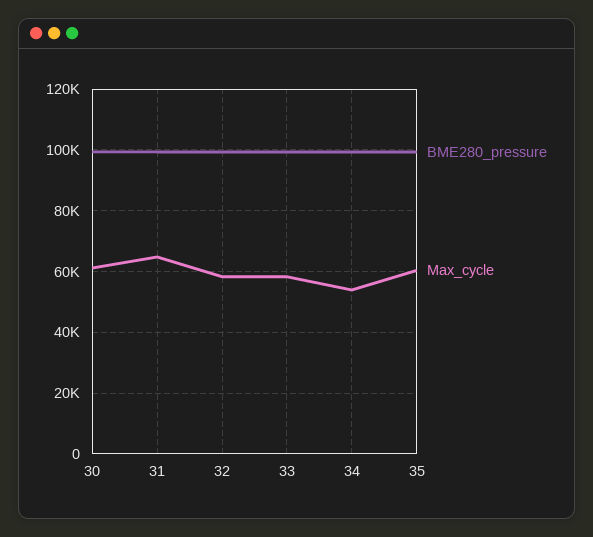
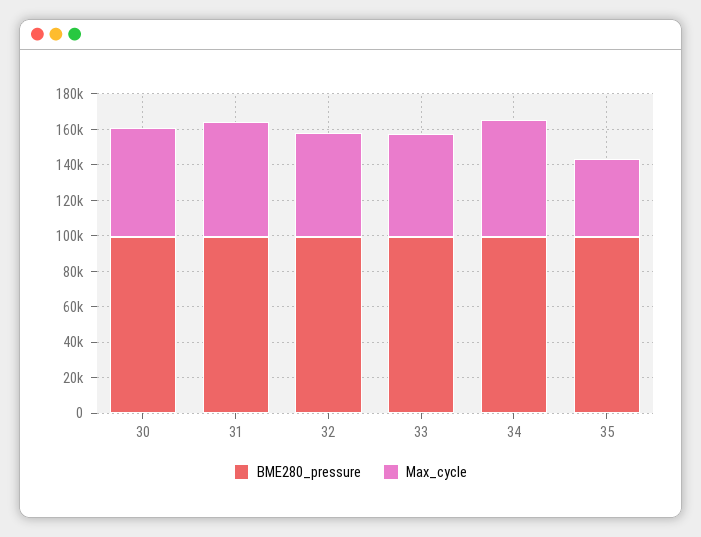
Max_cycle, 34: 54000 -> 65000
Max_cycle, 35: 60000 -> 45000

